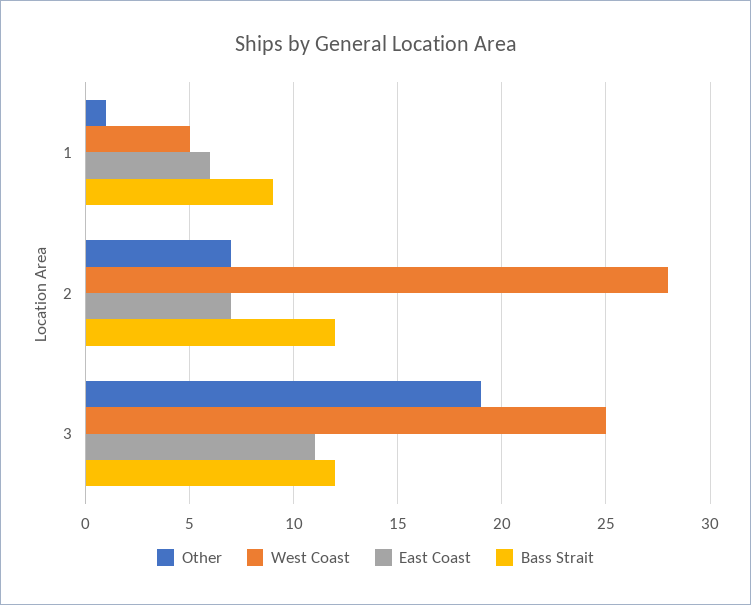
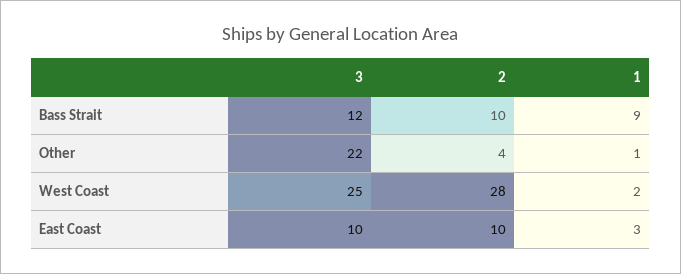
West Coast, 1: 5 -> 2
East Coast, 1: 6 -> 3
Other, 2: 7 -> 4
East Coast, 2: 7 -> 10
Bass Strait, 2: 12 -> 10
Other, 3: 19 -> 22
East Coast, 3: 11 -> 10

